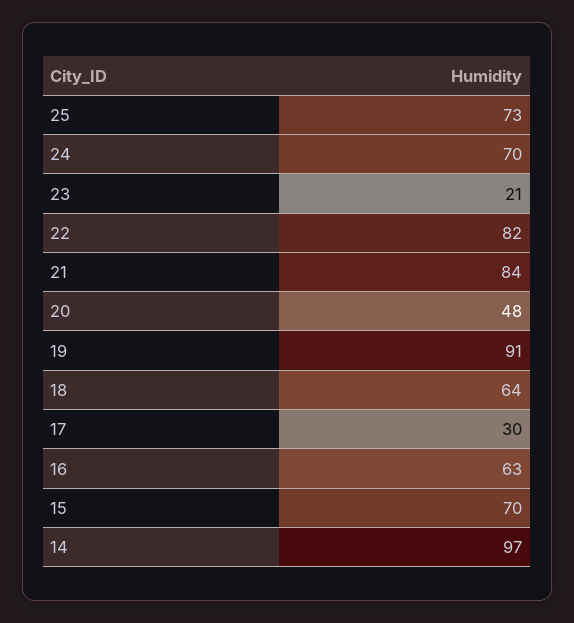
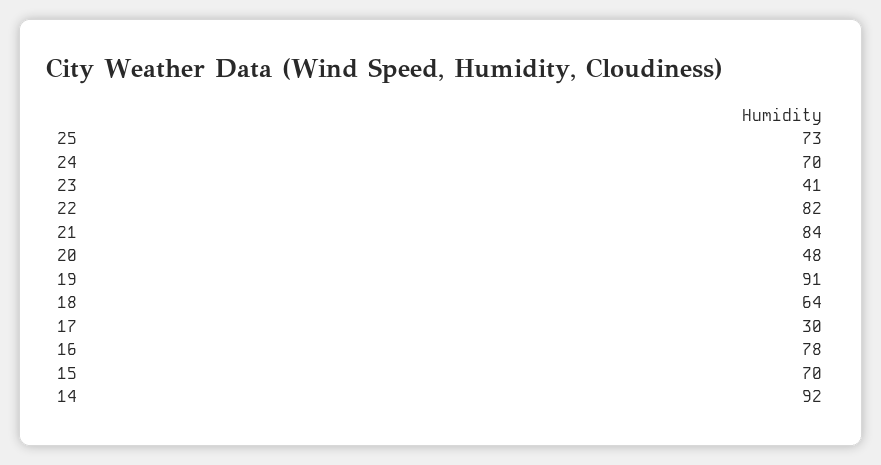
23: 21 -> 41
16: 63 -> 78
14: 97 -> 92

